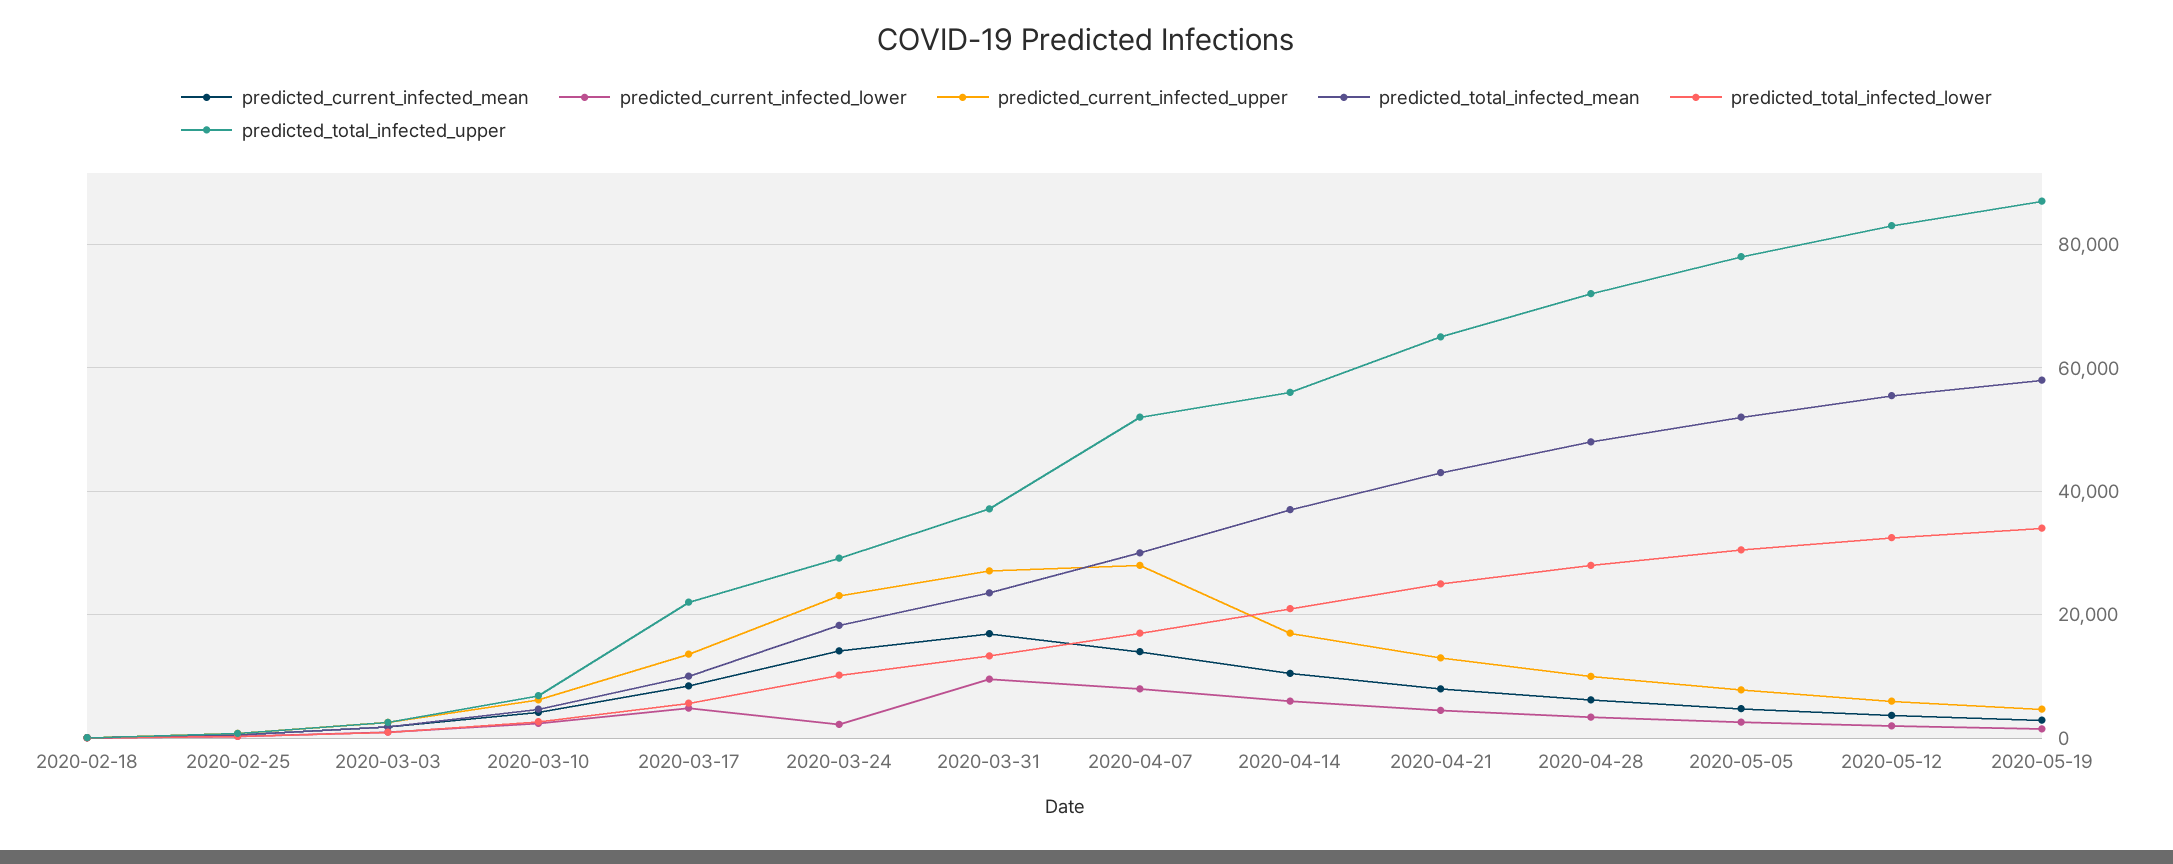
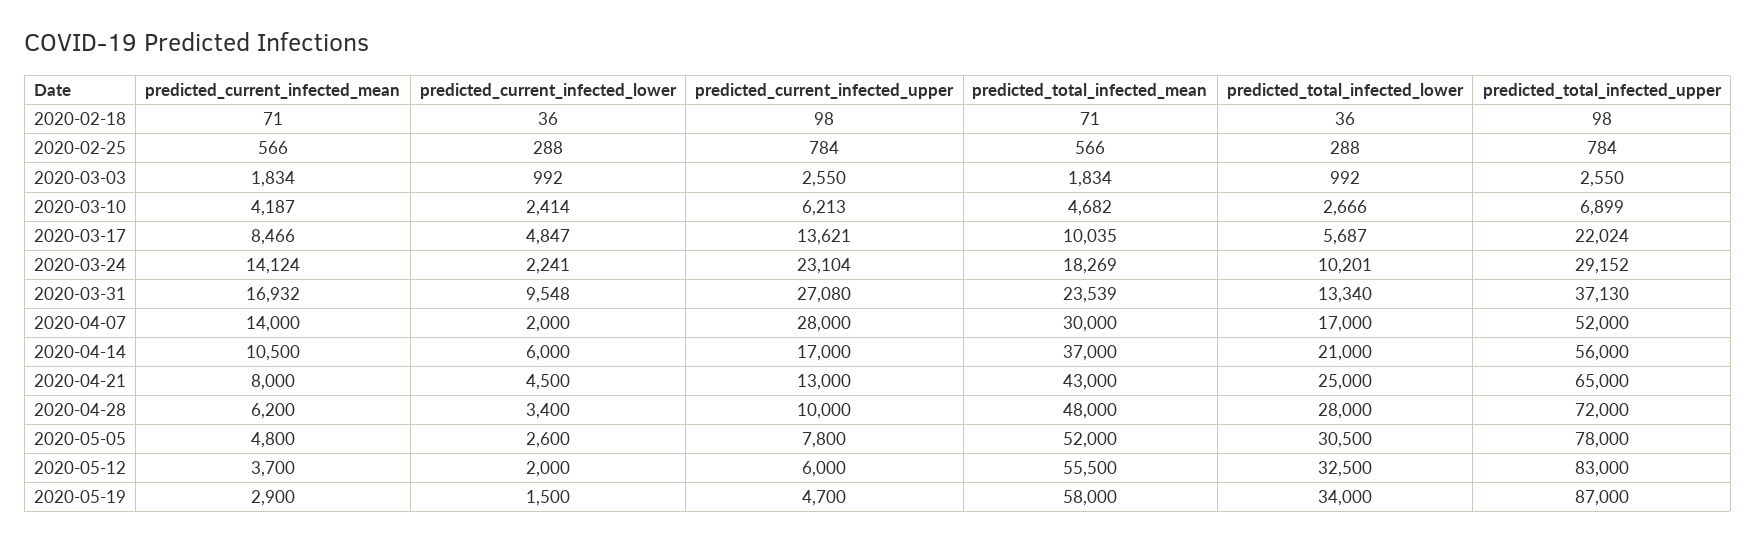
predicted_current_infected_lower, 2020-04-07: 8000 -> 2000

